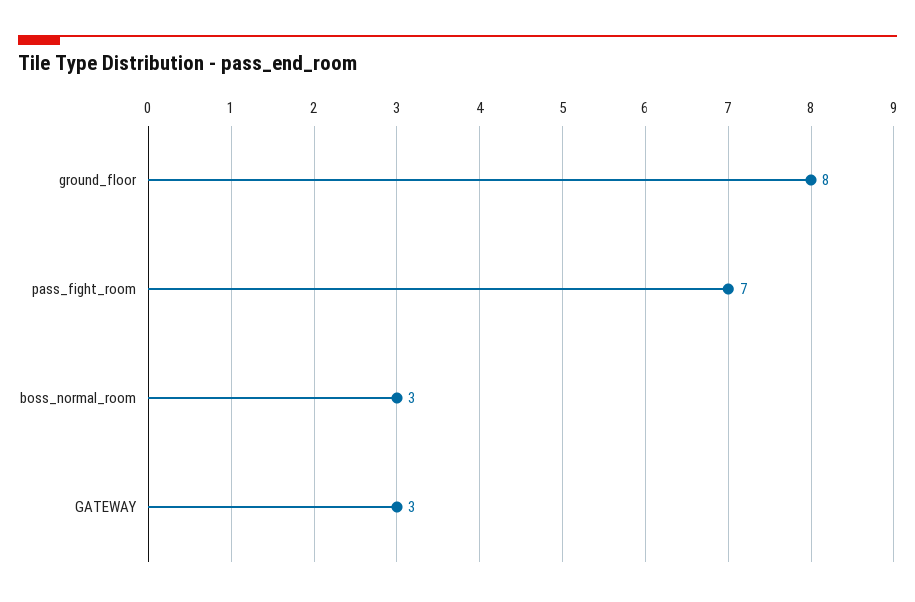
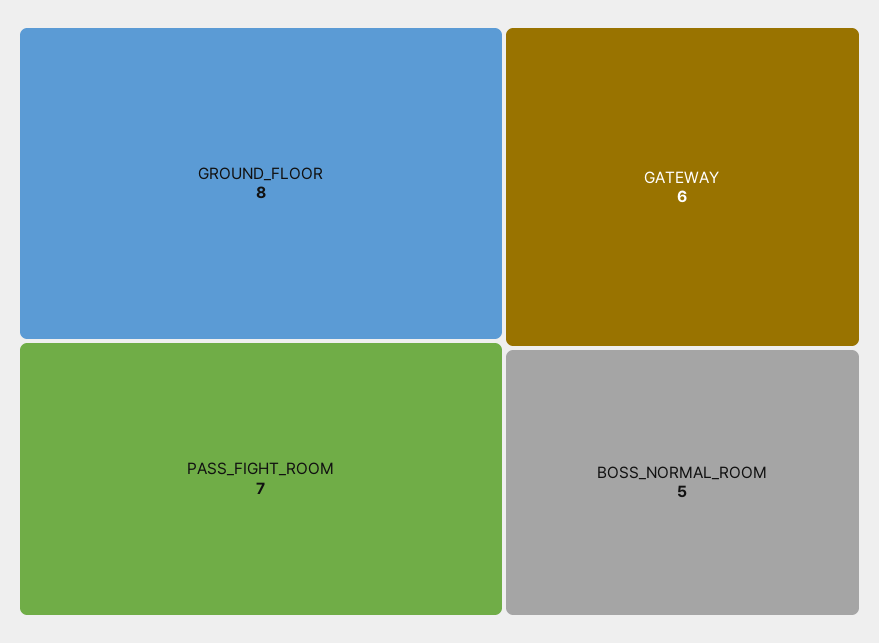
boss_normal_room: 3 -> 5
GATEWAY: 3 -> 6

